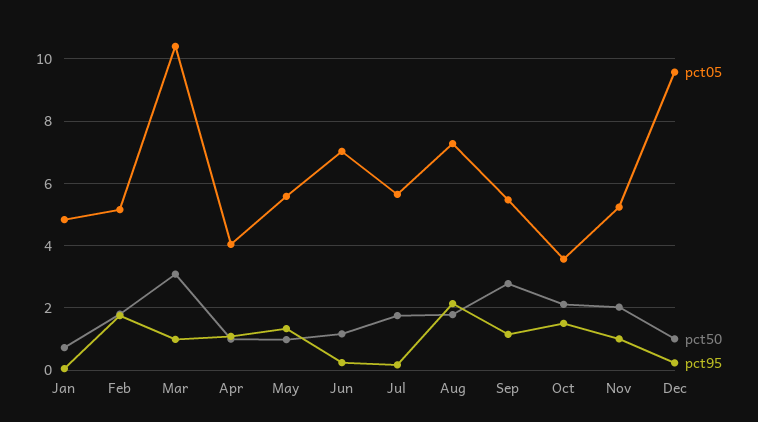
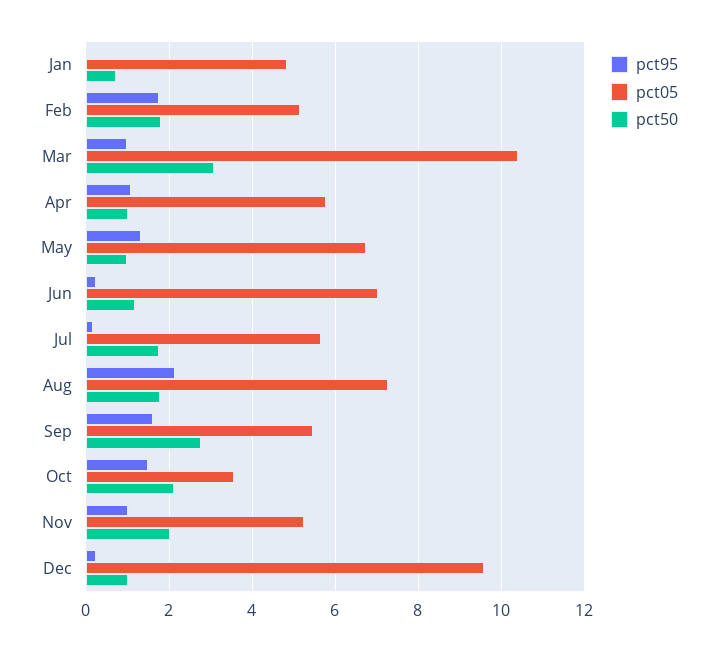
pct05, Apr: 4 -> 5.8
pct05, May: 5.6 -> 6.8
pct95, Sep: 1.2 -> 1.6

